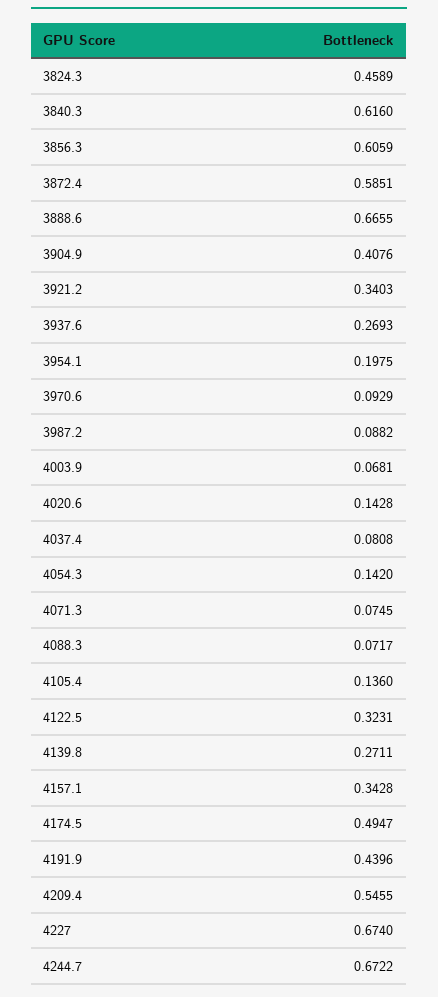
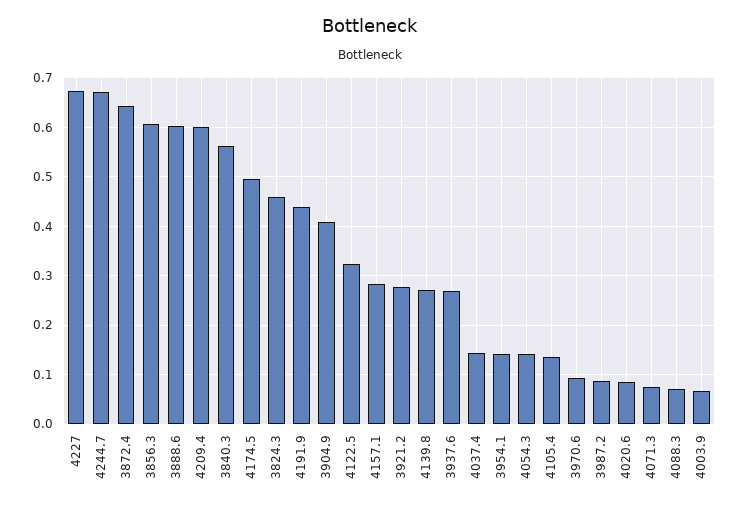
3840.3: 0.616 -> 0.56
3872.4: 0.5851 -> 0.64
3888.6: 0.6655 -> 0.6
3921.2: 0.3403 -> 0.28
3954.1: 0.1975 -> 0.14
4020.6: 0.1428 -> 0.08
4037.4: 0.0808 -> 0.14
4157.1: 0.3428 -> 0.28
4209.4: 0.5455 -> 0.6

